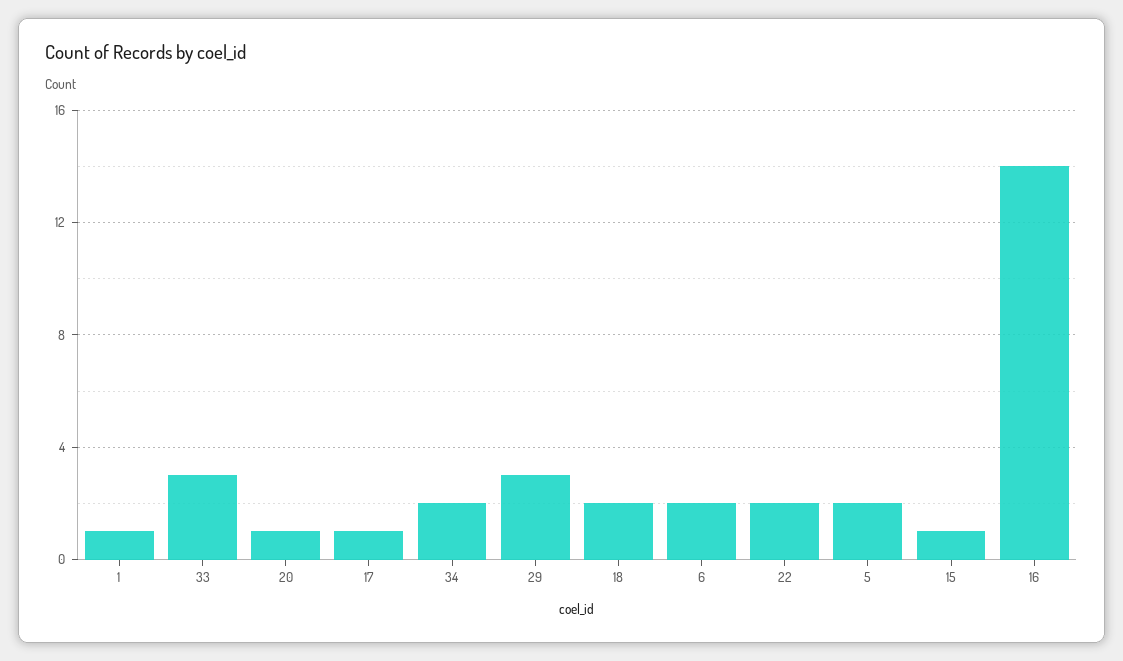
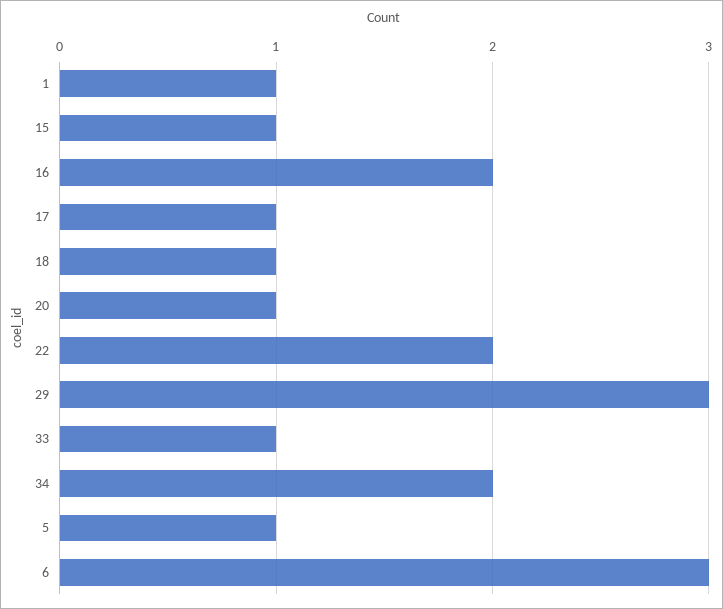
33: 3 -> 1
18: 2 -> 1
6: 2 -> 3
5: 2 -> 1
16: 14 -> 2

